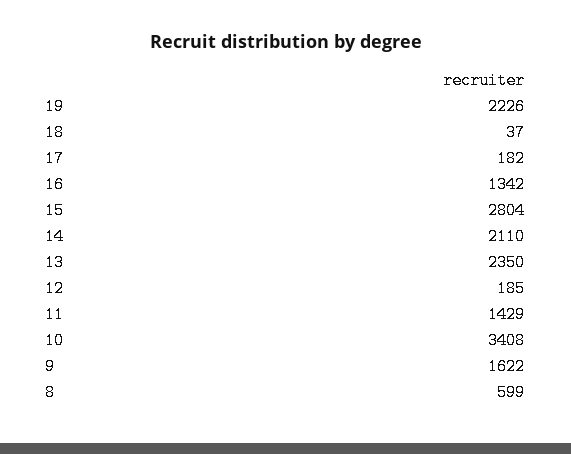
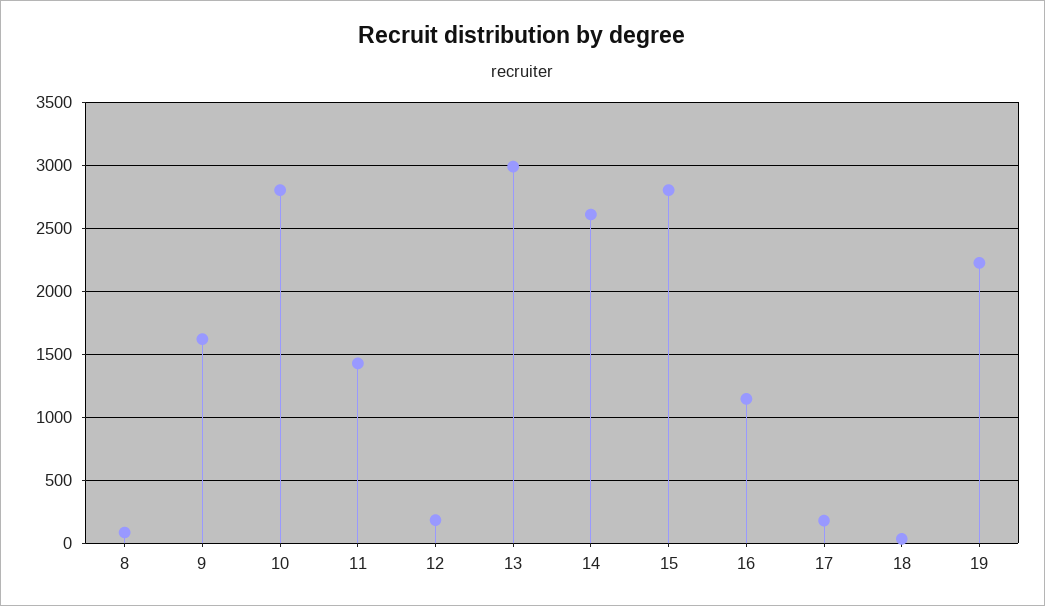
16: 1342 -> 1150
14: 2110 -> 2600
13: 2350 -> 3000
10: 3408 -> 2800
8: 599 -> 100

